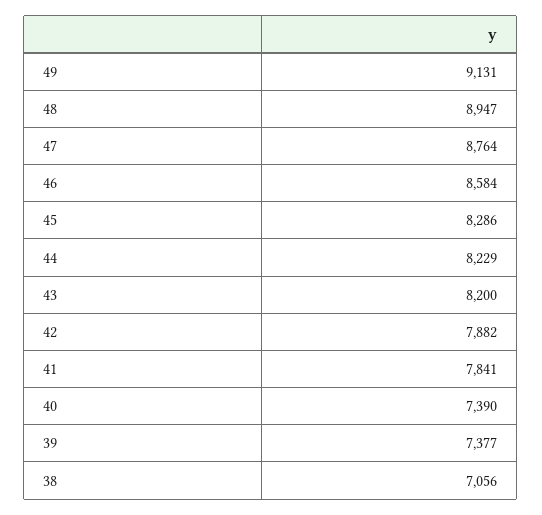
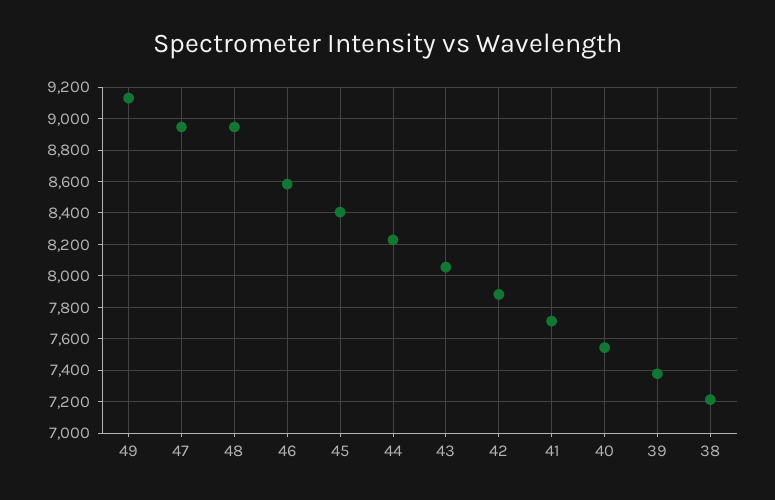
47: 8764 -> 8950
45: 8286 -> 8400
43: 8200 -> 8050
41: 7841 -> 7700
40: 7390 -> 7550
38: 7056 -> 7200

